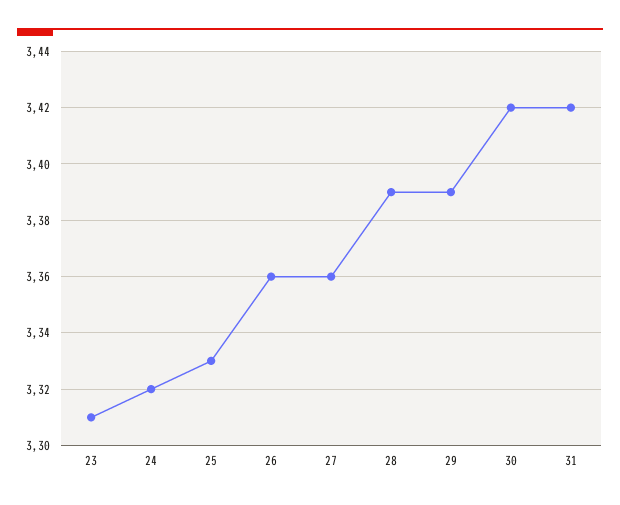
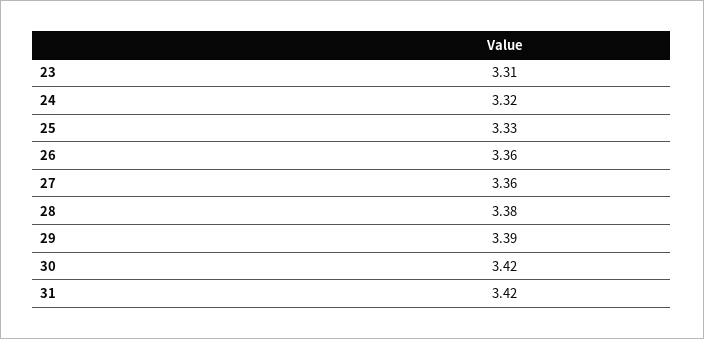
28: 3.39 -> 3.38

